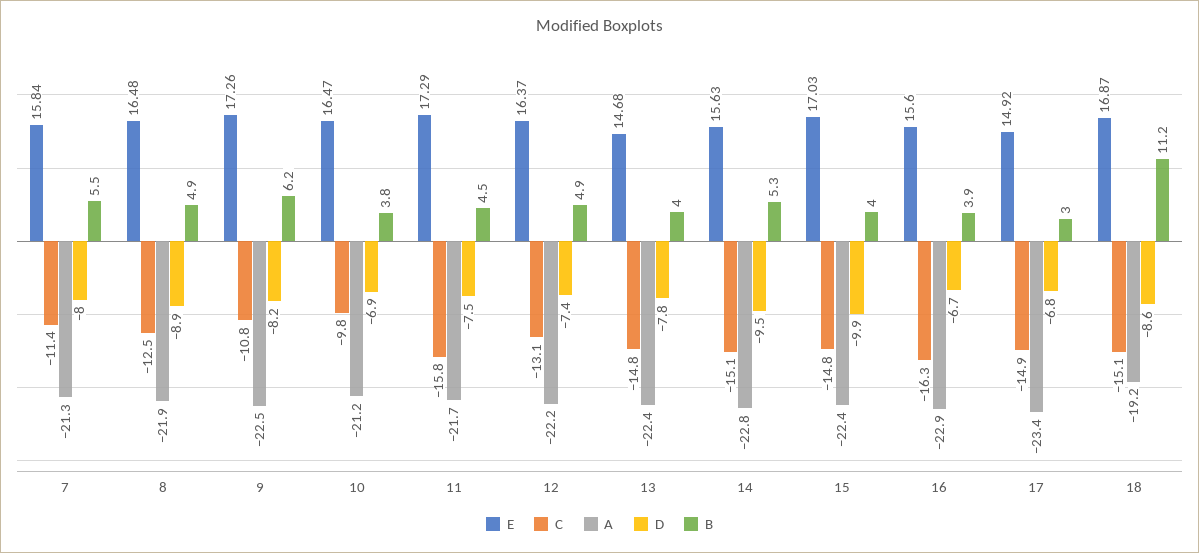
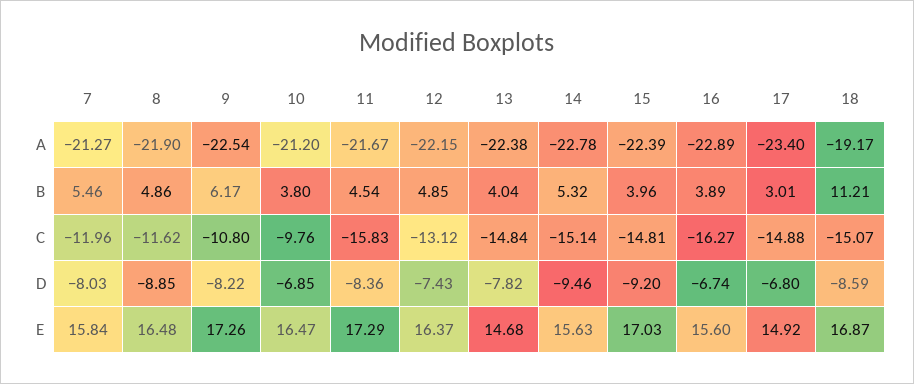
C, 7: -11.4 -> -11.96
C, 8: -12.5 -> -11.62
D, 11: -7.5 -> -8.36
D, 15: -9.9 -> -9.2

